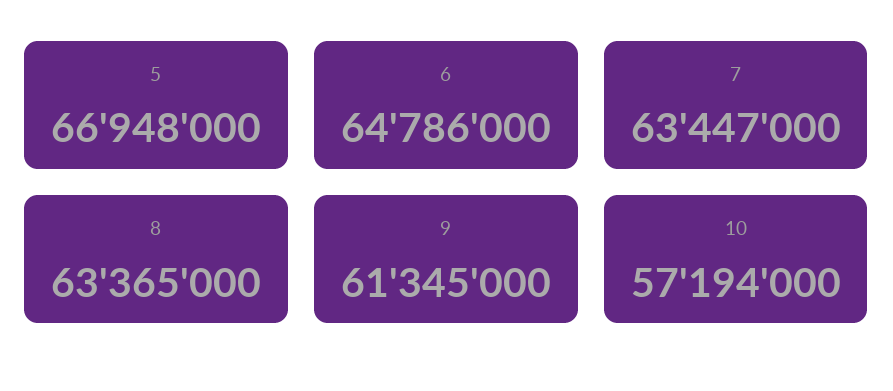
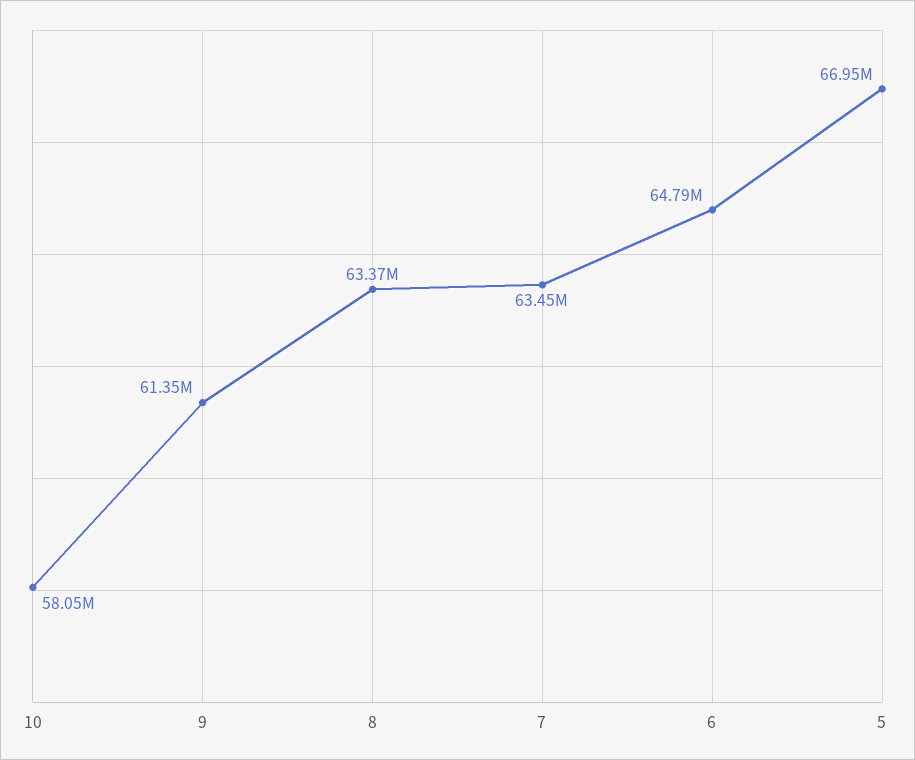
10: 57194000 -> 58050000

